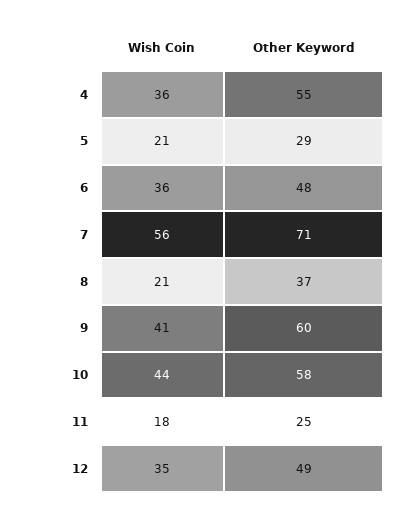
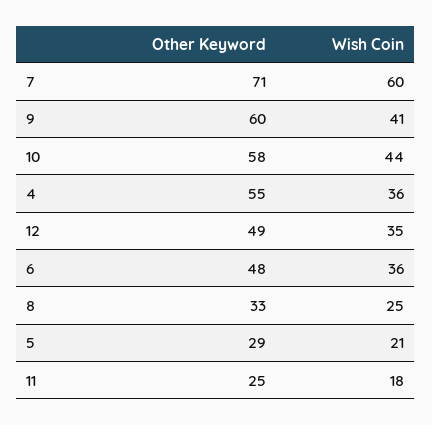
Wish Coin, 7: 56 -> 60
Wish Coin, 8: 21 -> 25
Other Keyword, 8: 37 -> 33

